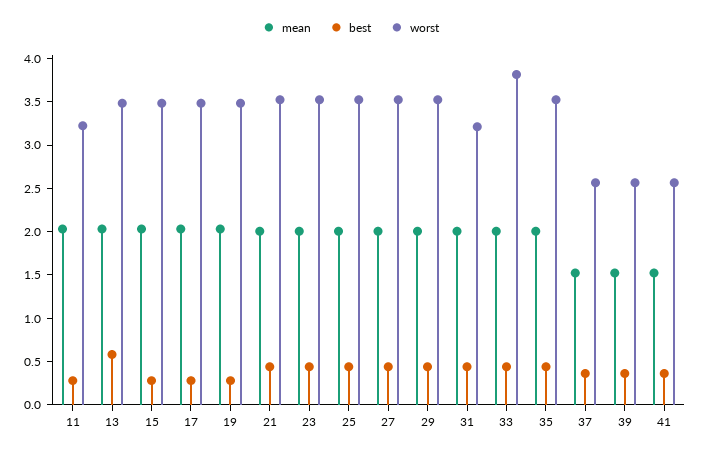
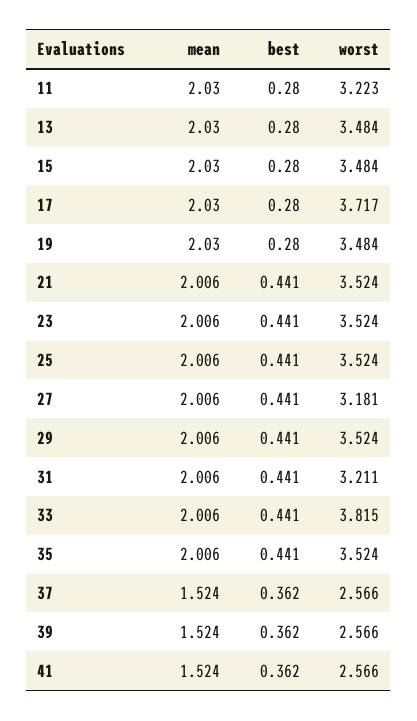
best, 13: 0.6 -> 0.28
worst, 17: 3.5 -> 3.717
worst, 27: 3.5 -> 3.181

